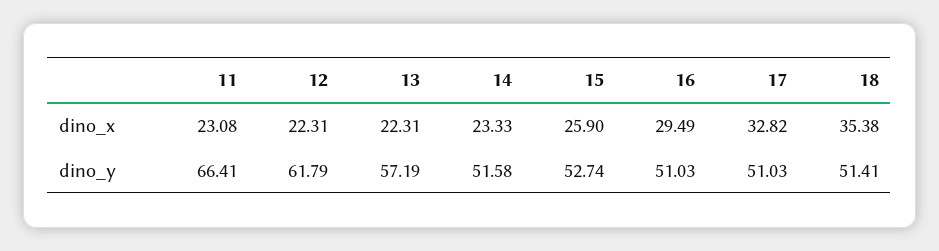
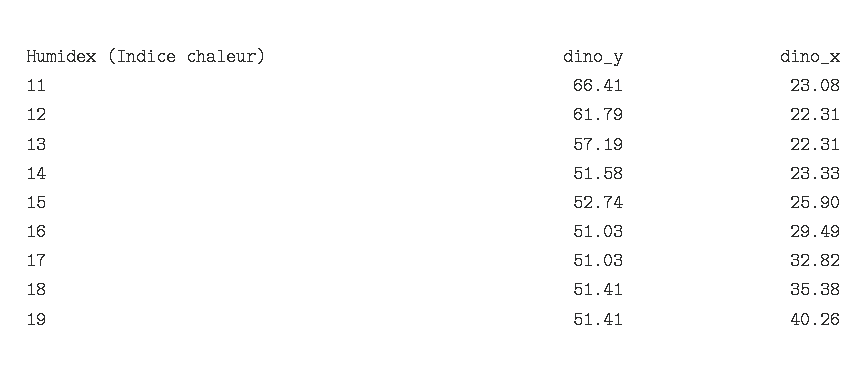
19, dino_y: none -> 51.41
19, dino_x: none -> 40.26

